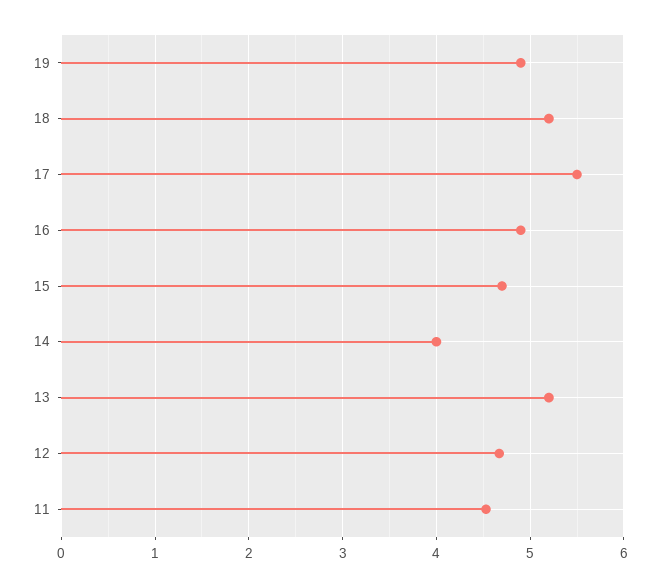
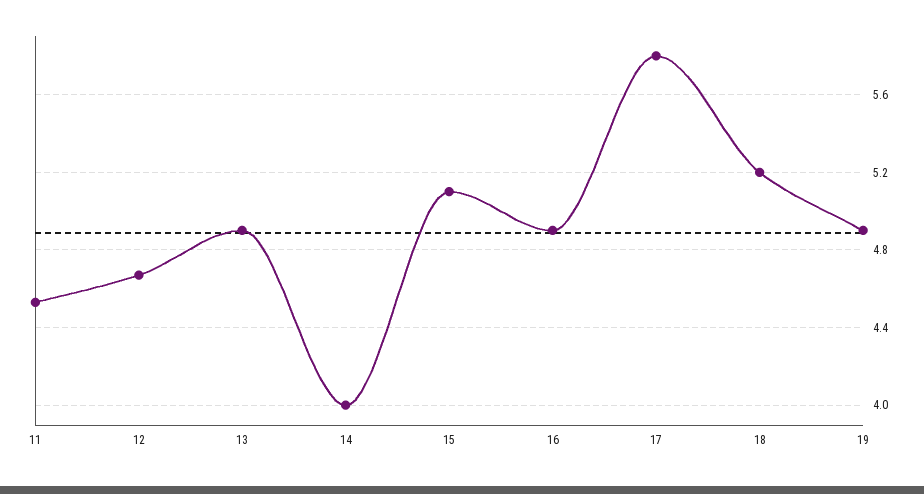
17: 5.5 -> 5.8
15: 4.7 -> 5.1
13: 5.2 -> 4.9

